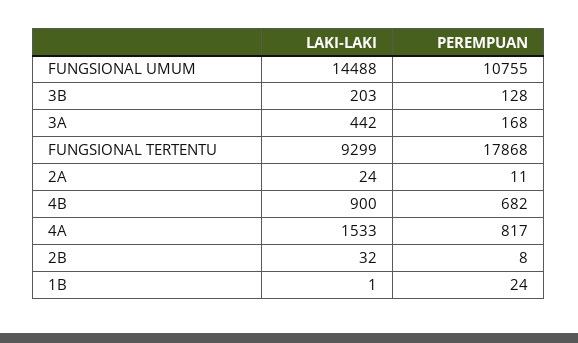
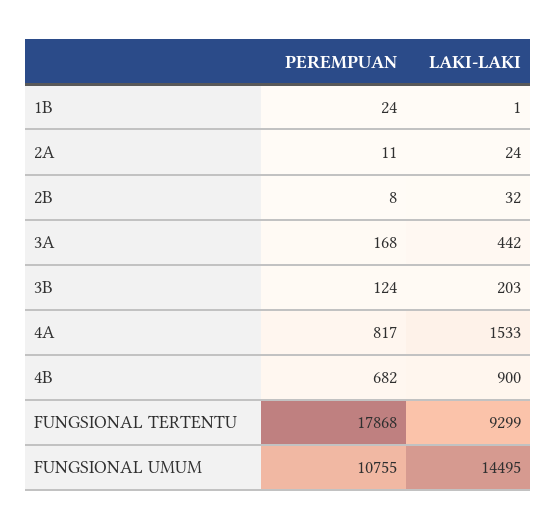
LAKI-LAKI, FUNGSIONAL UMUM: 14488 -> 14495
PEREMPUAN, 3B: 128 -> 124

